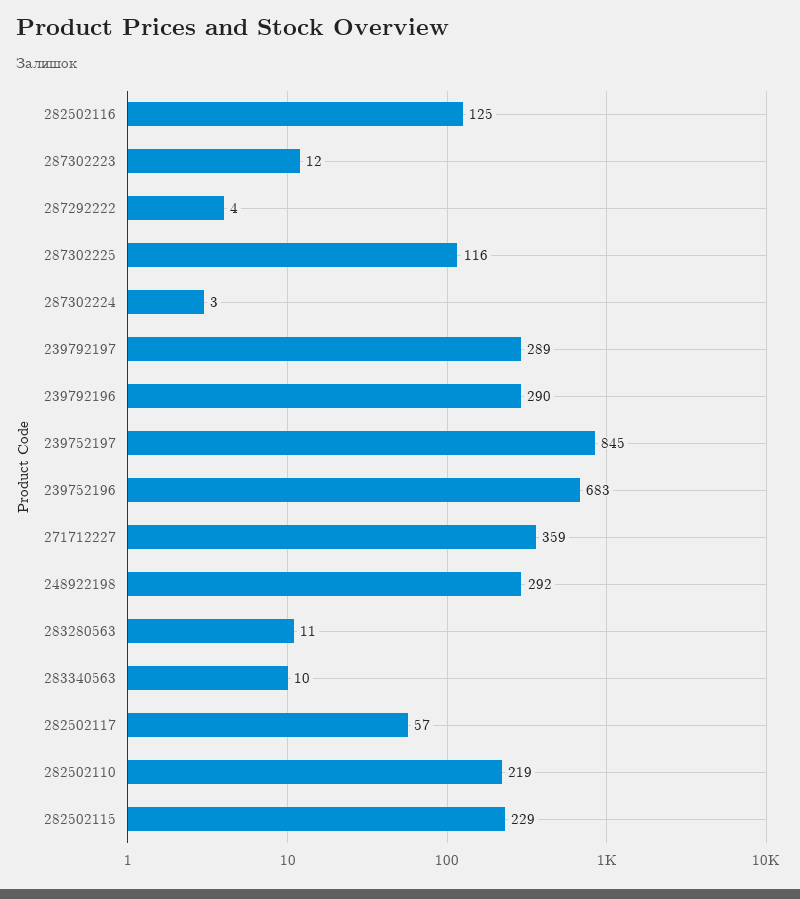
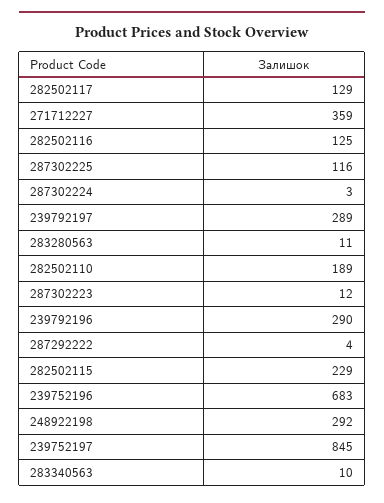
282502117: 57 -> 129
282502110: 219 -> 189

